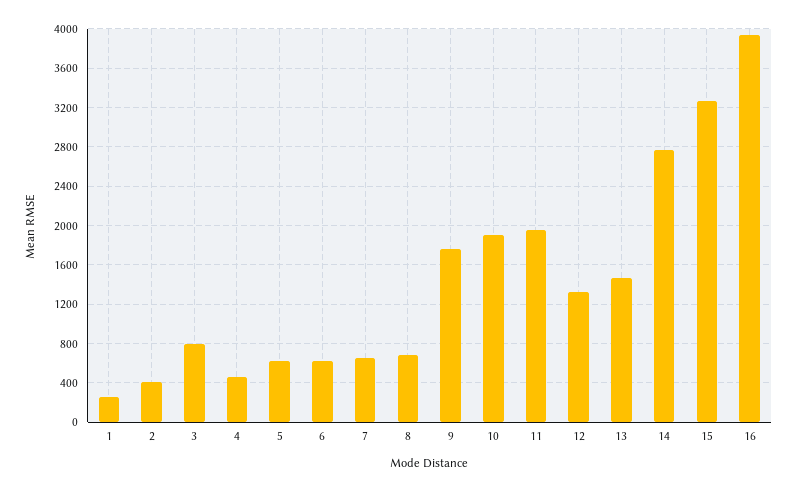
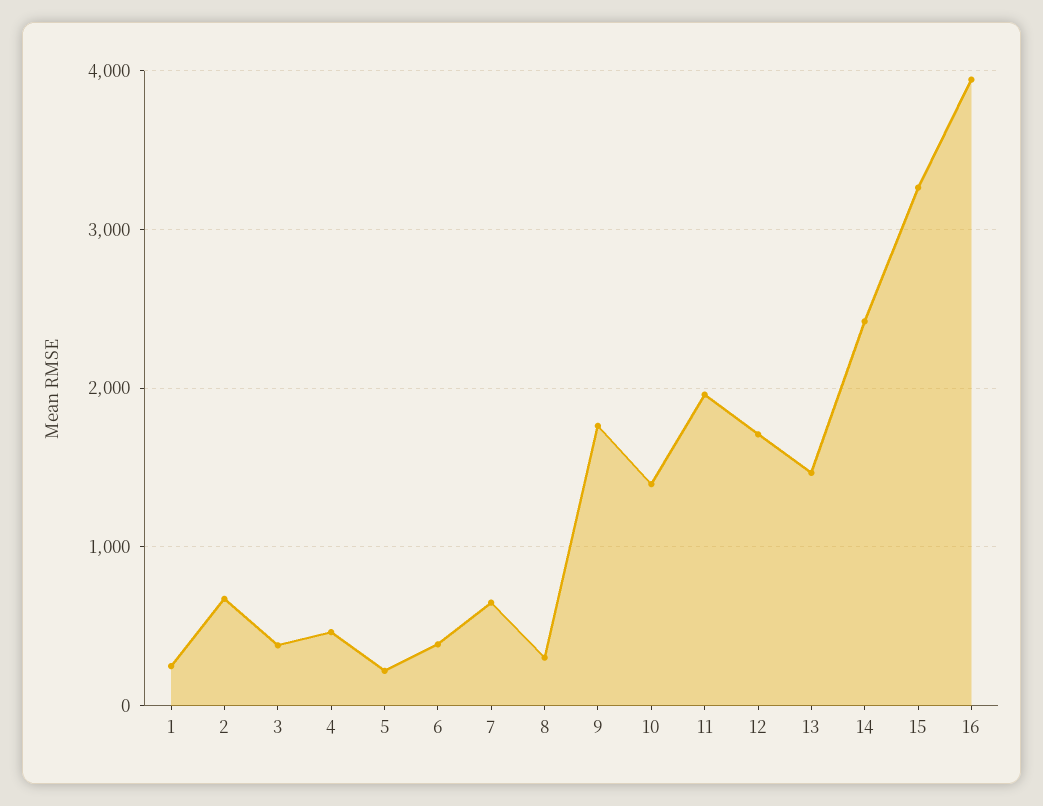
2: 400 -> 700
3: 800 -> 400
5: 600 -> 200
6: 600 -> 400
8: 700 -> 300
10: 1900 -> 1400
12: 1300 -> 1700
14: 2800 -> 2400

